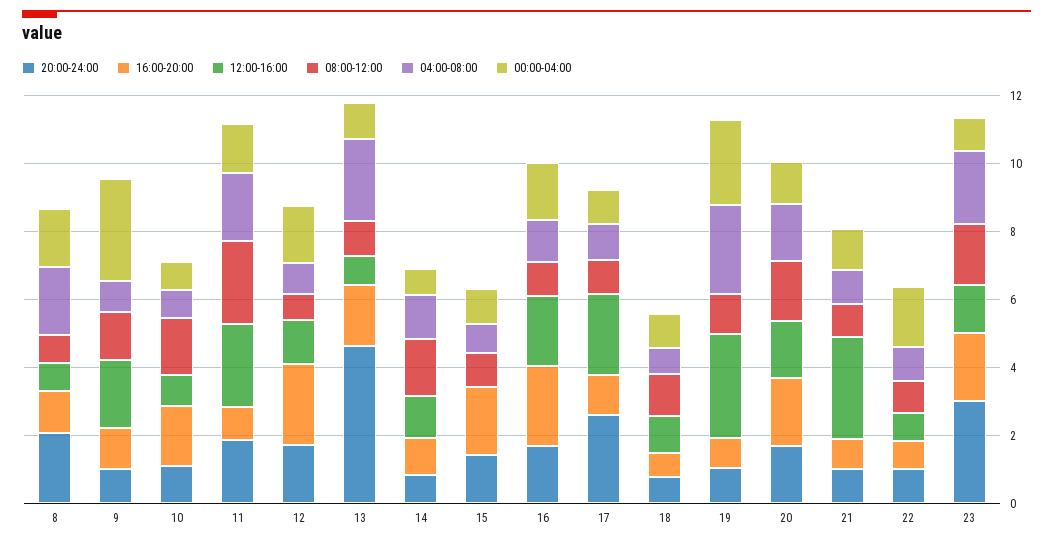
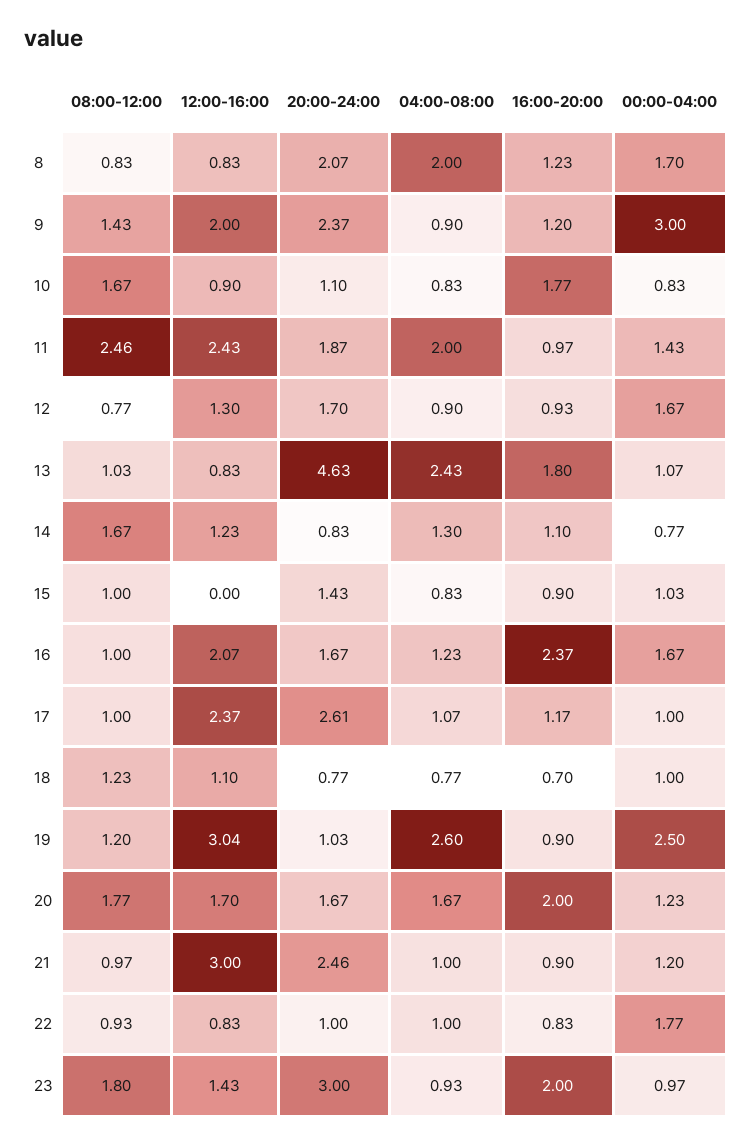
20:00-24:00, 9: 1 -> 2.37
16:00-20:00, 12: 2.5 -> 0.93
16:00-20:00, 15: 2 -> 0.9
20:00-24:00, 21: 1 -> 2.46
04:00-08:00, 23: 2 -> 0.93

